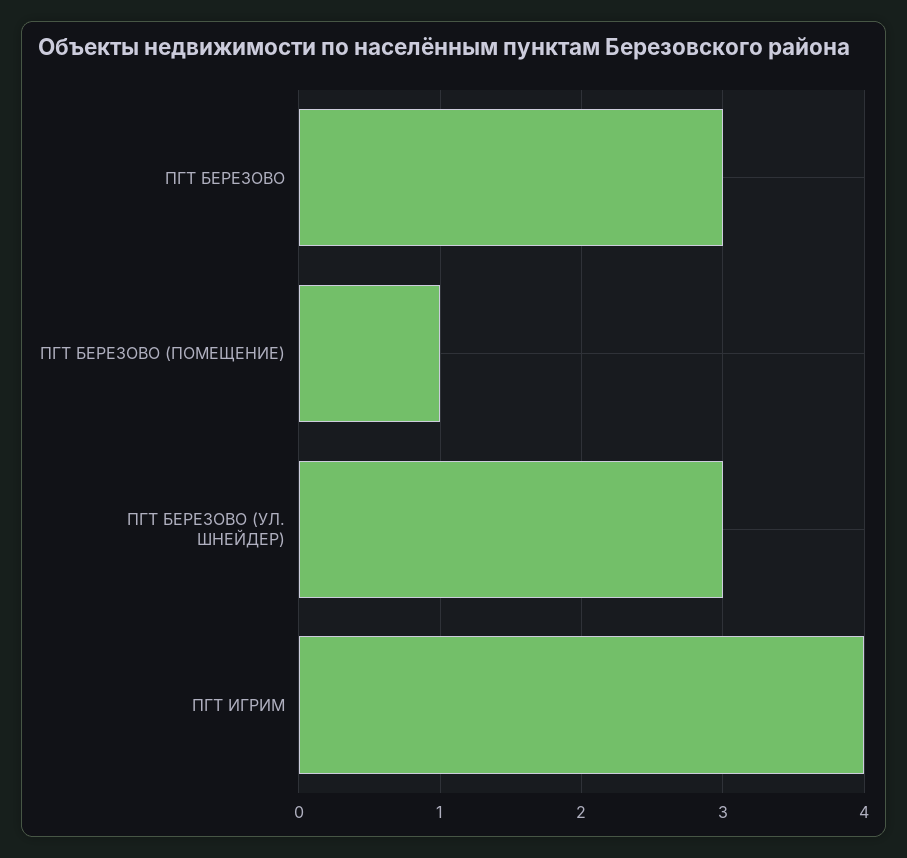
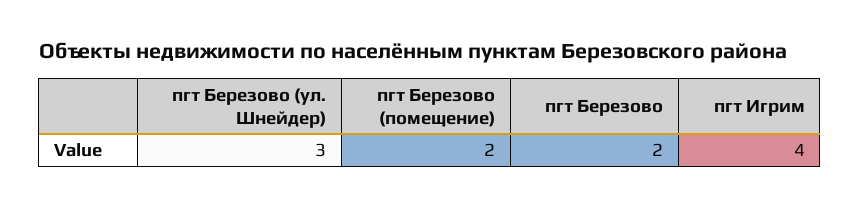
ПГТ БЕРЕЗОВО: 3 -> 2
ПГТ БЕРЕЗОВО (ПОМЕЩЕНИЕ): 1 -> 2

